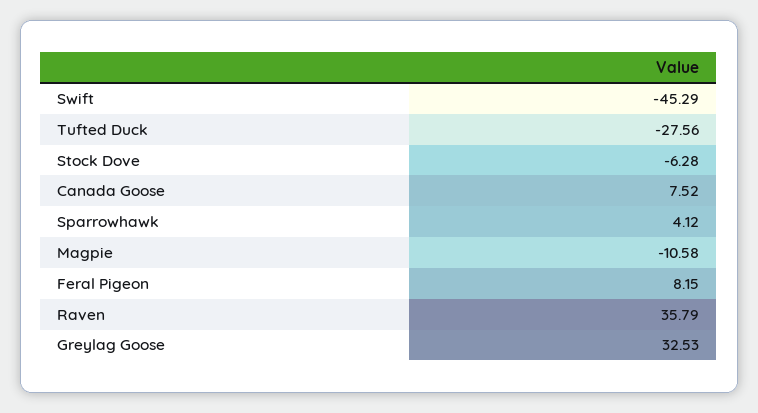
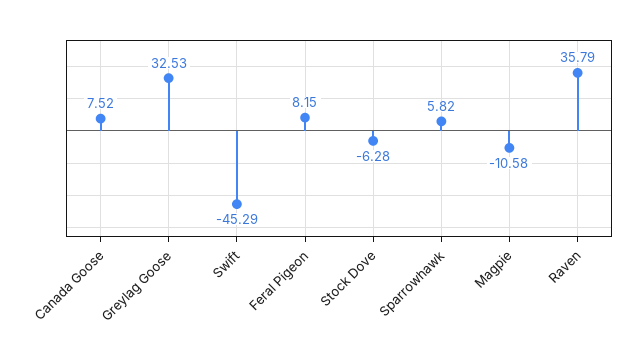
Tufted Duck: -27.56 -> none
Sparrowhawk: 4.12 -> 5.82

